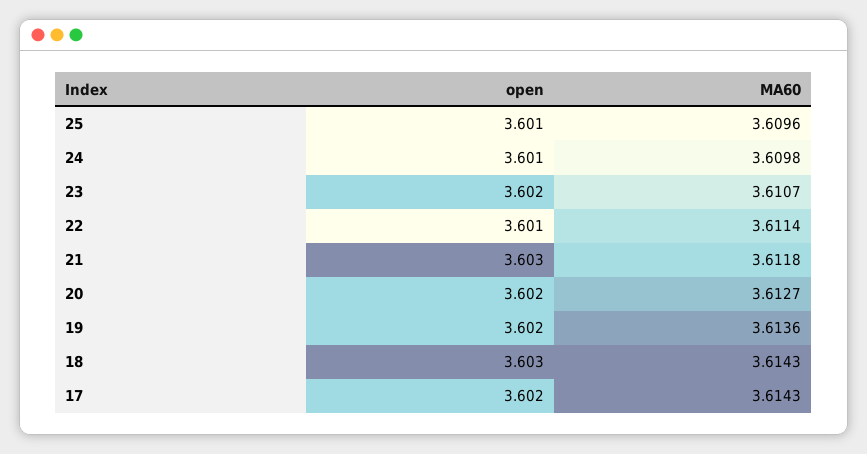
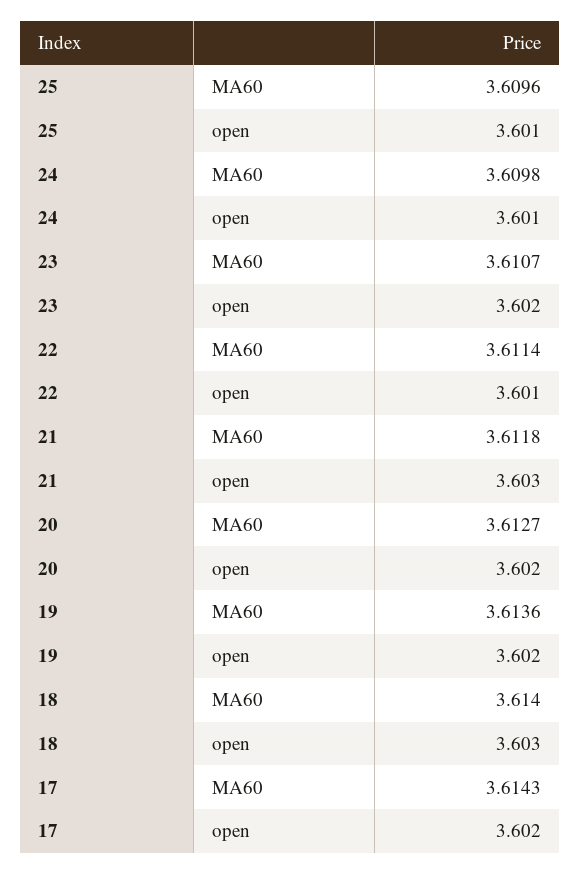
MA60, 18: 3.6143 -> 3.614

